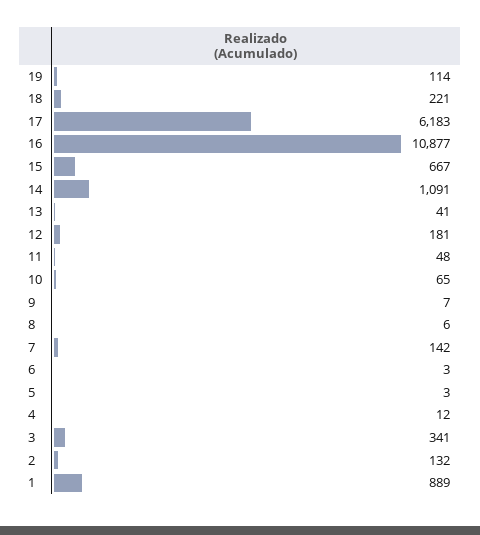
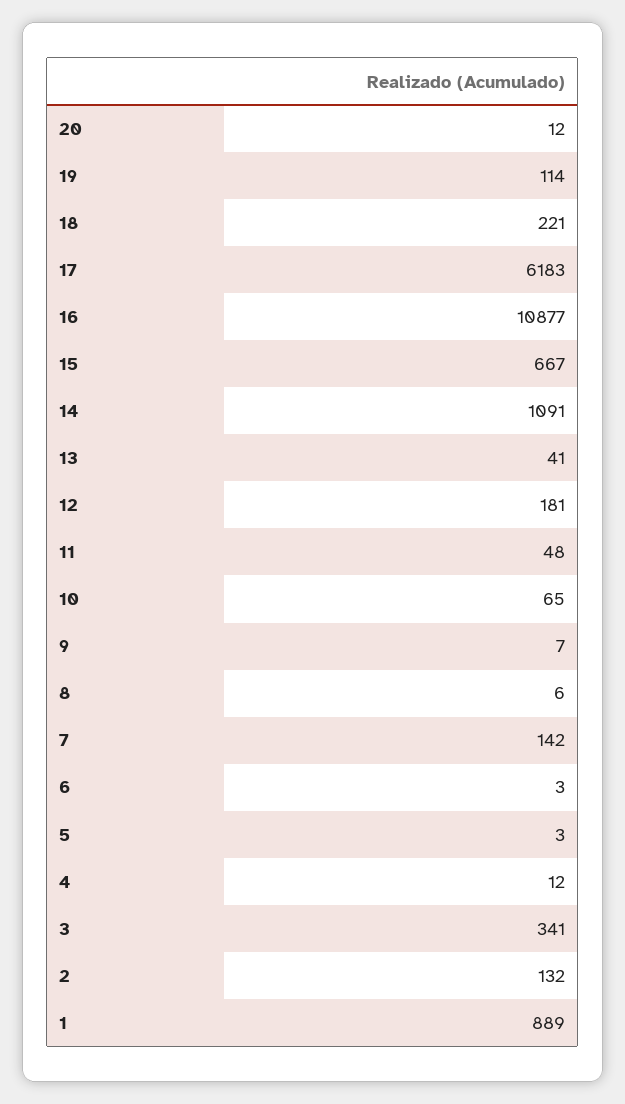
20: none -> 12

